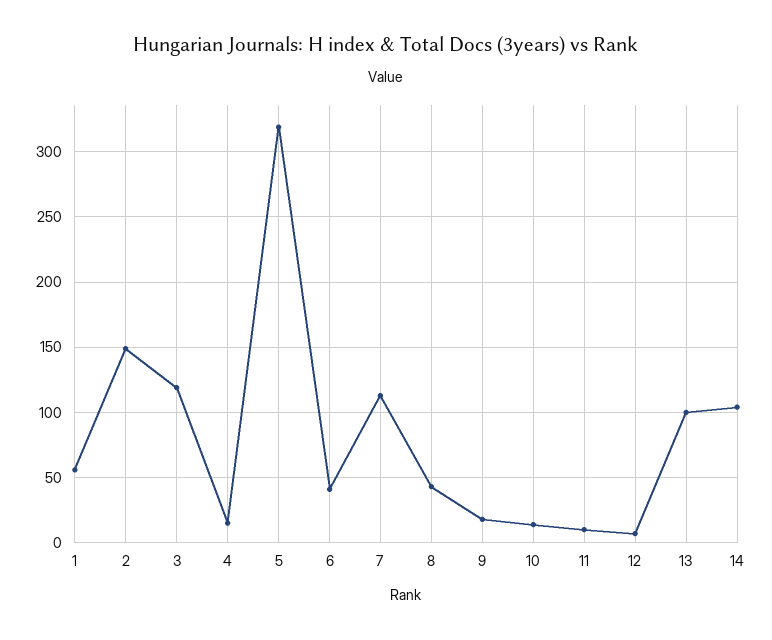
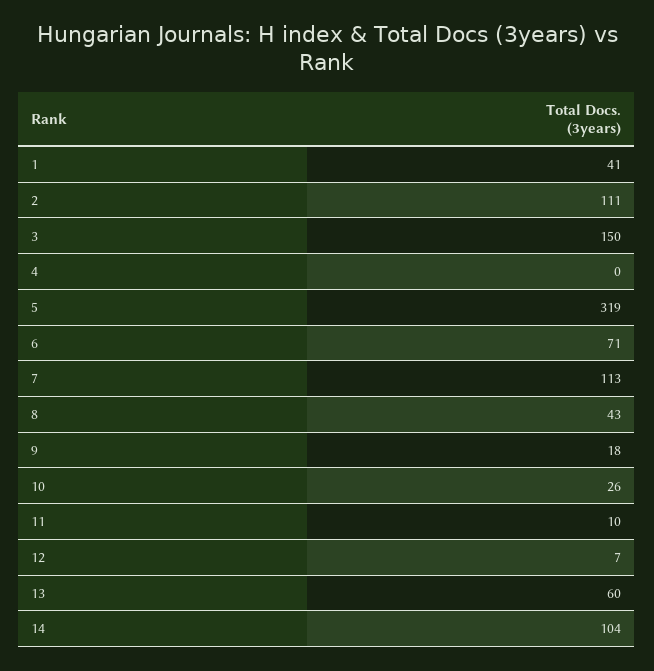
1: 55 -> 41
2: 150 -> 111
3: 120 -> 150
4: 15 -> 0
6: 40 -> 71
10: 15 -> 26
13: 100 -> 60

